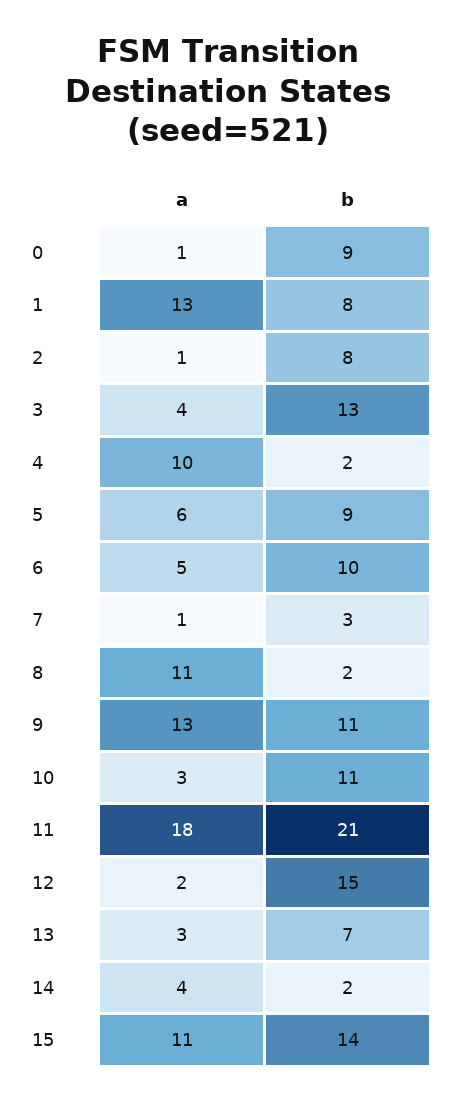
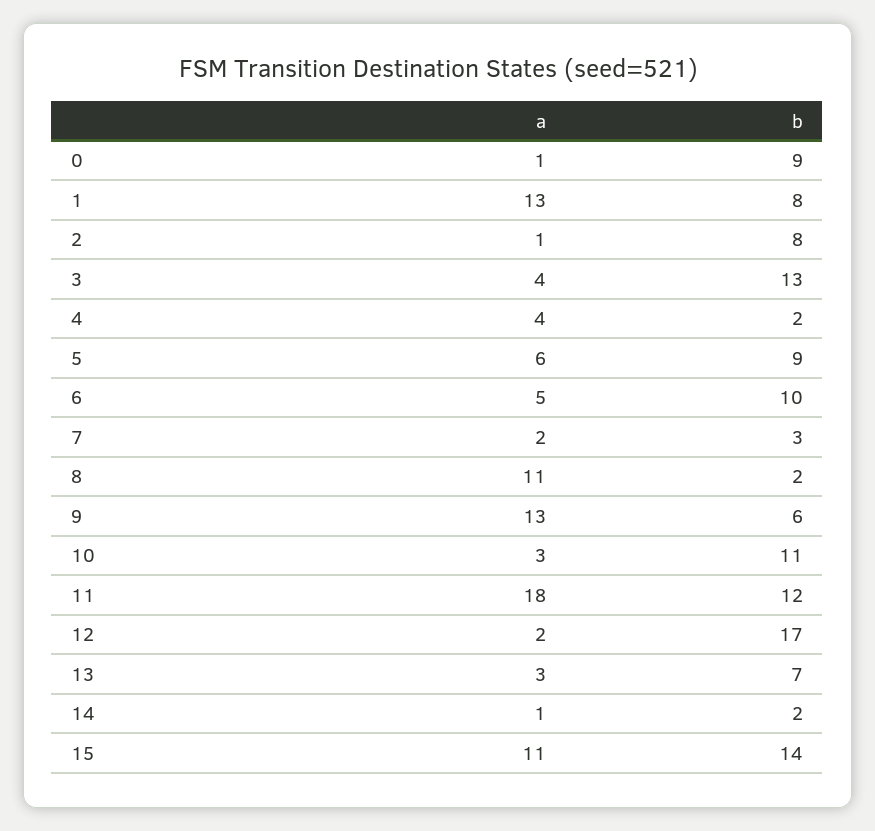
a, 4: 10 -> 4
a, 7: 1 -> 2
b, 9: 11 -> 6
b, 11: 21 -> 12
b, 12: 15 -> 17
a, 14: 4 -> 1

